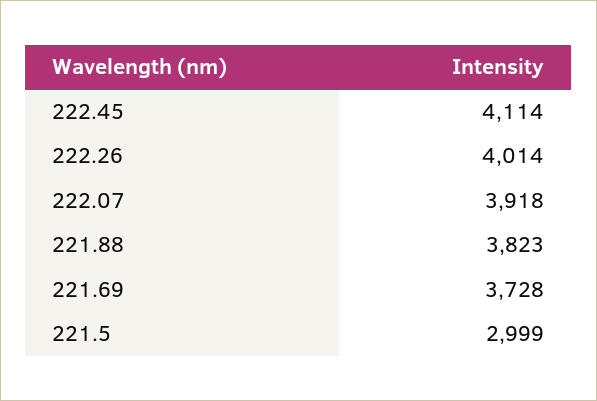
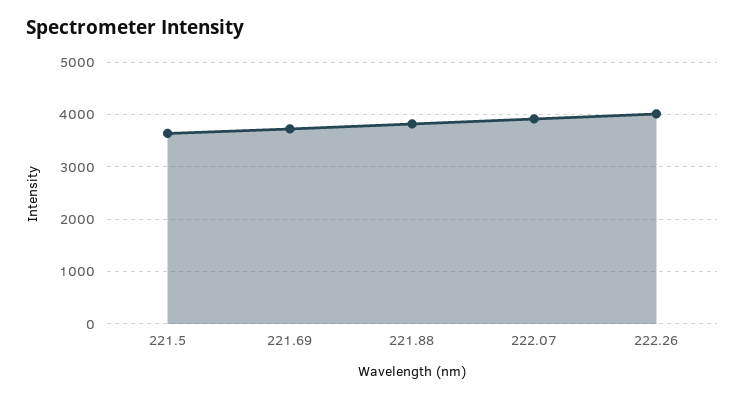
222.45: 4114 -> none
221.5: 2999 -> 3600

